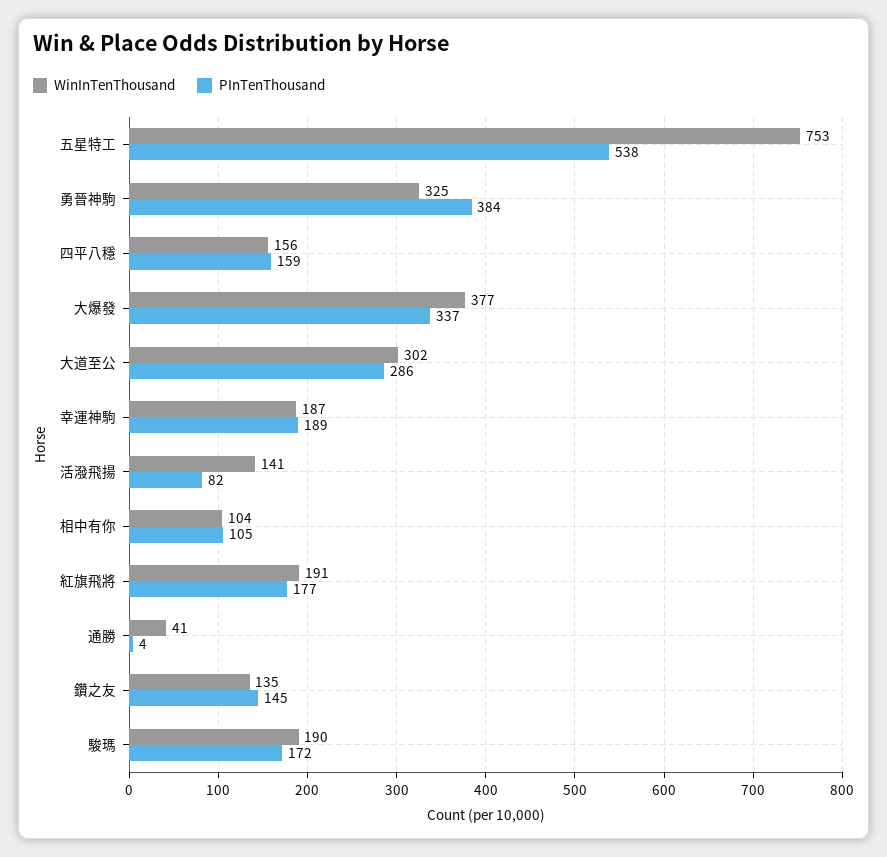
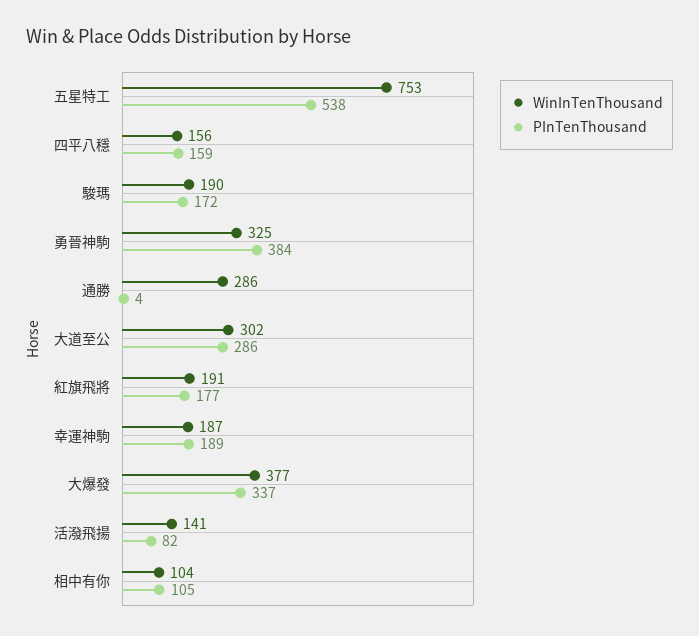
WinInTenThousand, 通勝: 41 -> 286
WinInTenThousand, 鑽之友: 135 -> none
PInTenThousand, 鑽之友: 145 -> none

